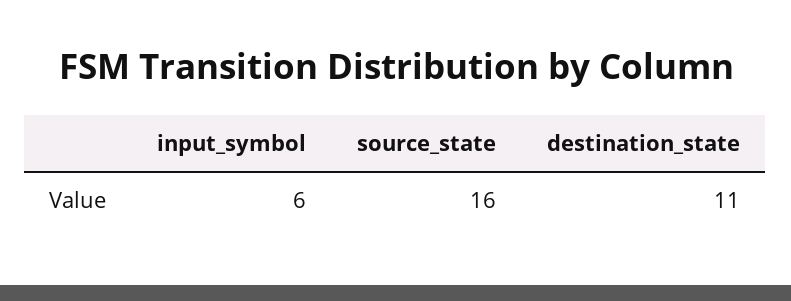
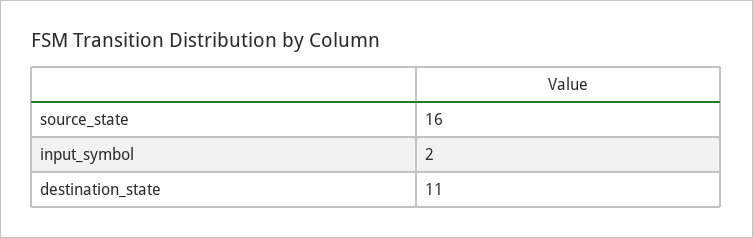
input_symbol: 6 -> 2

